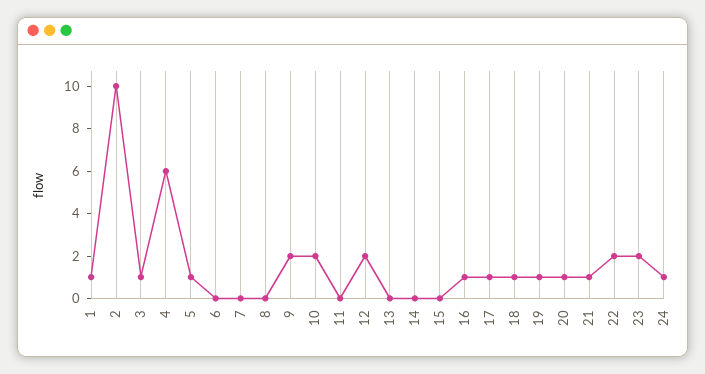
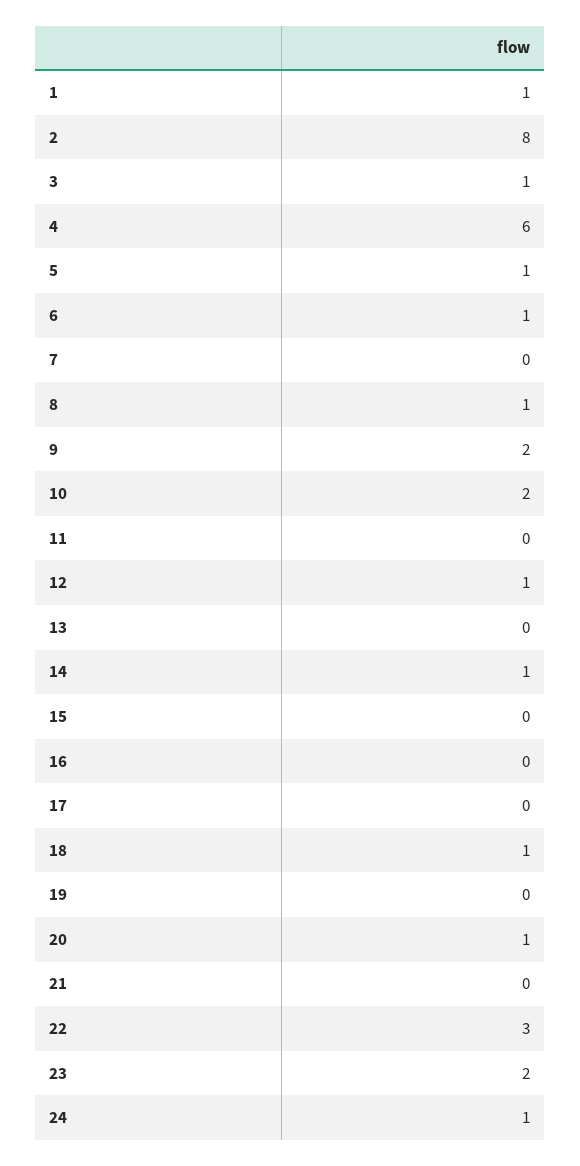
2: 10 -> 8
6: 0 -> 1
8: 0 -> 1
12: 2 -> 1
14: 0 -> 1
16: 1 -> 0
17: 1 -> 0
19: 1 -> 0
21: 1 -> 0
22: 2 -> 3

